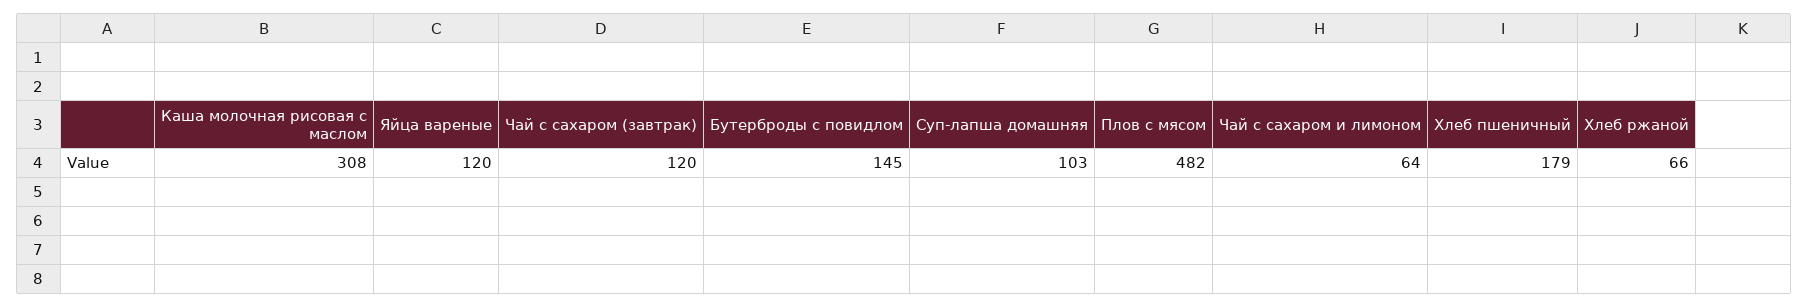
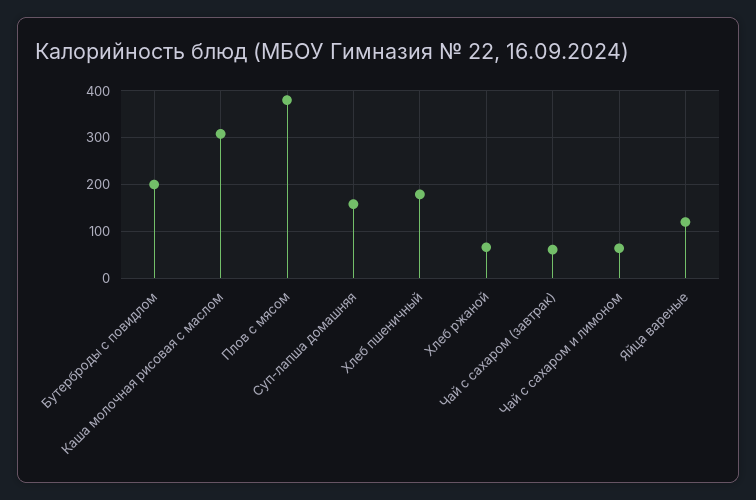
Чай с сахаром (завтрак): 120 -> 60
Бутерброды с повидлом: 145 -> 200
Суп-лапша домашняя: 103 -> 160
Плов с мясом: 482 -> 380

